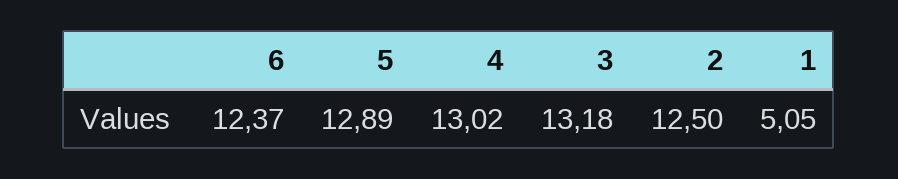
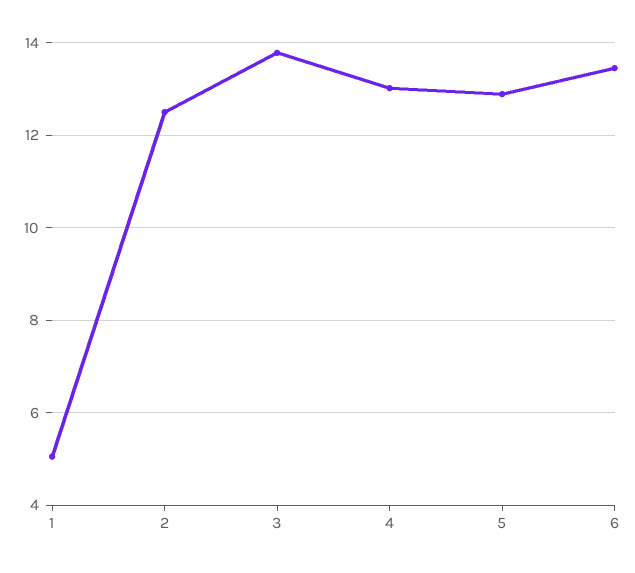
6: 12.37 -> 13.4
3: 13.18 -> 13.8

